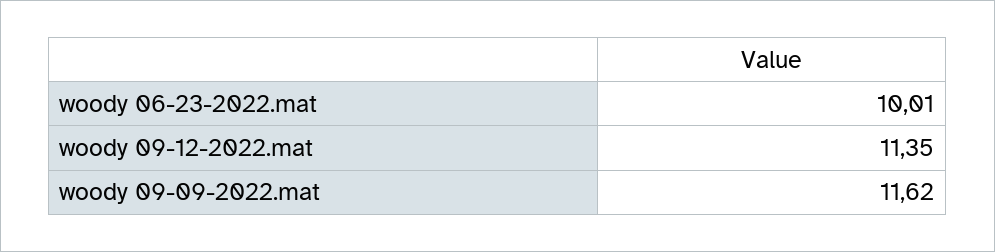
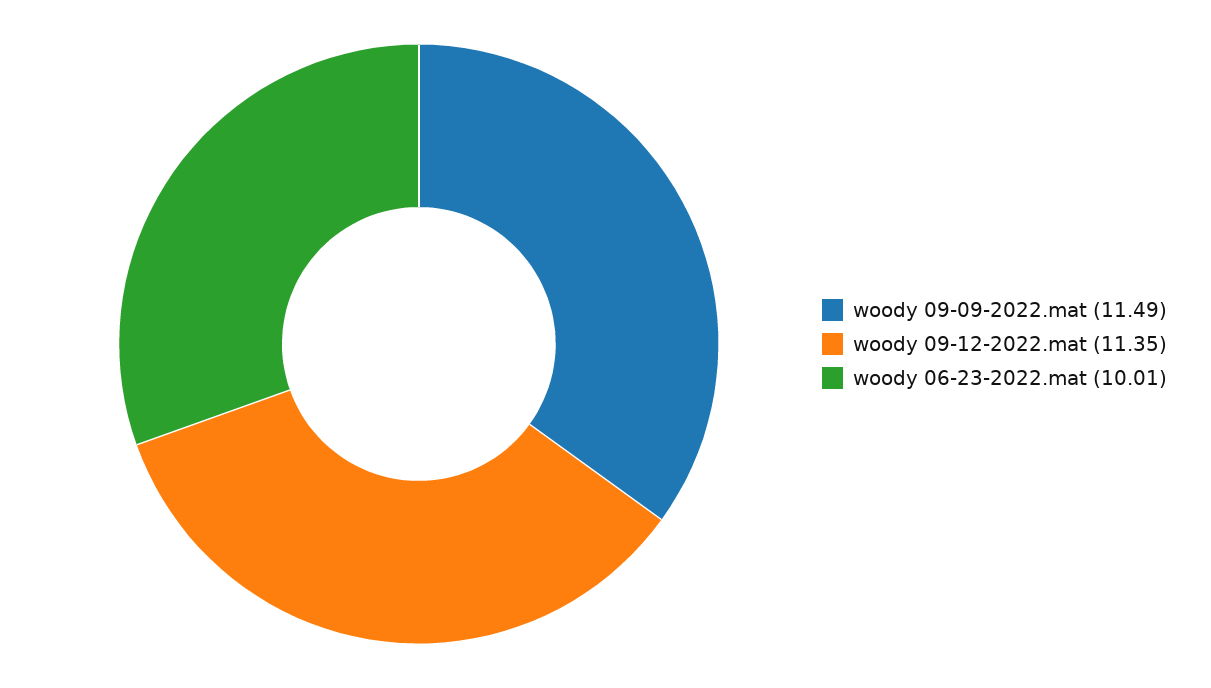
woody 09-09-2022.mat: 11.62 -> 11.49

